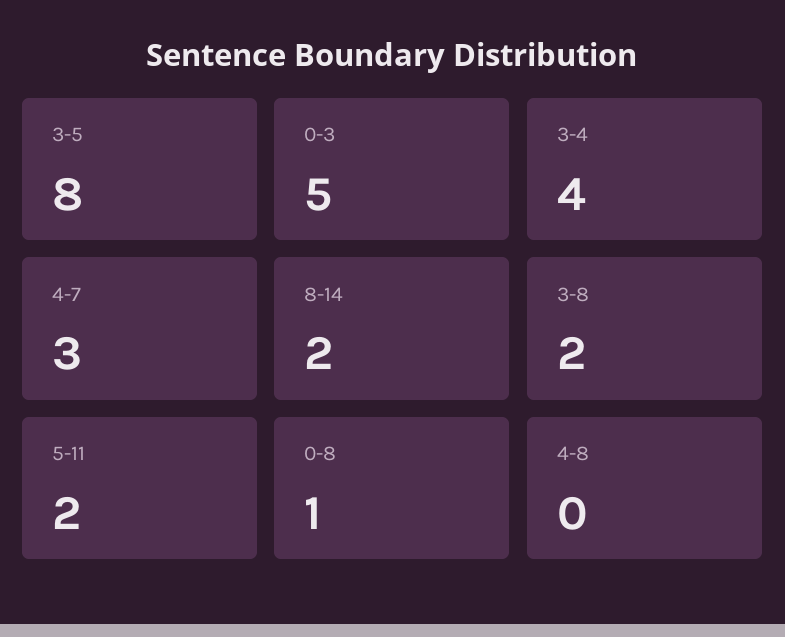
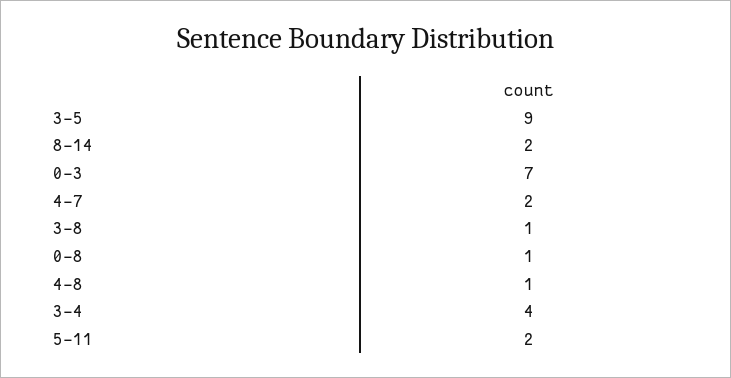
3-5: 8 -> 9
0-3: 5 -> 7
4-7: 3 -> 2
3-8: 2 -> 1
4-8: 0 -> 1

